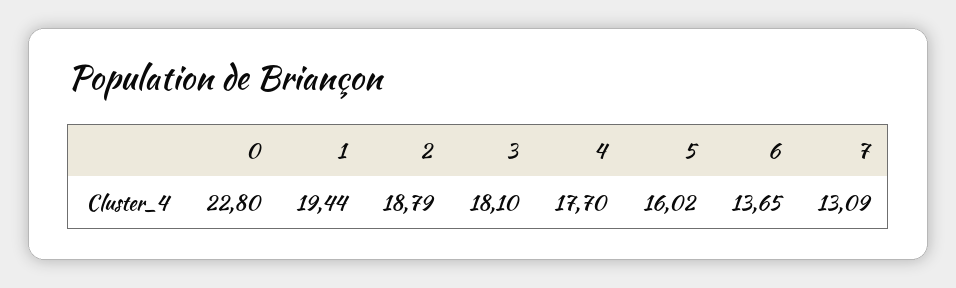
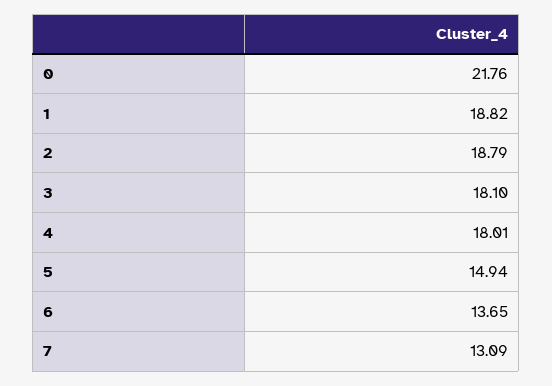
0: 22.8 -> 21.76
1: 19.44 -> 18.82
4: 17.7 -> 18.01
5: 16.02 -> 14.94

